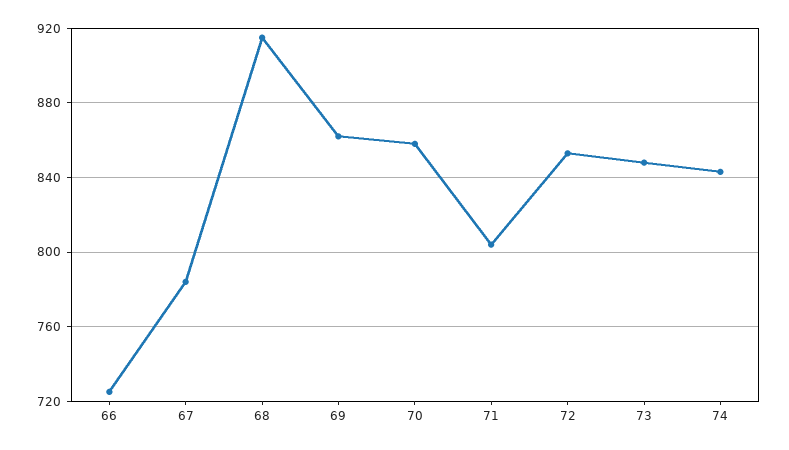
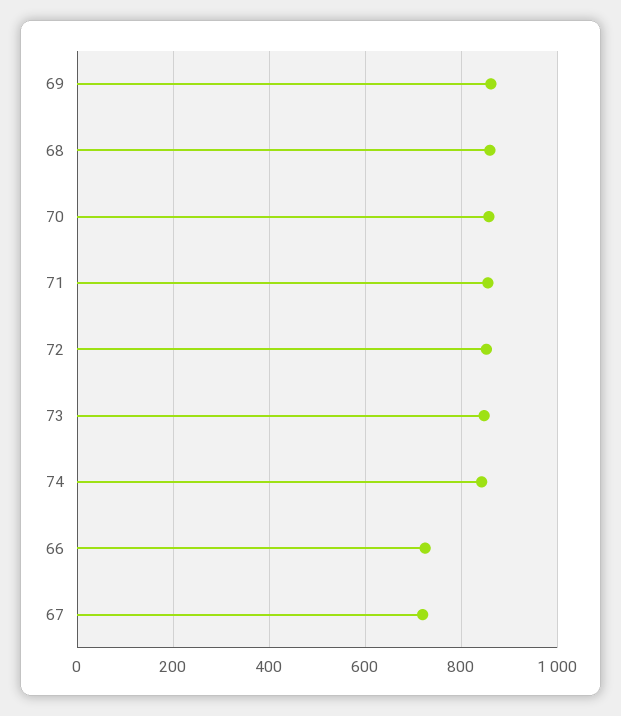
67: 785 -> 720
68: 915 -> 860
71: 805 -> 860

